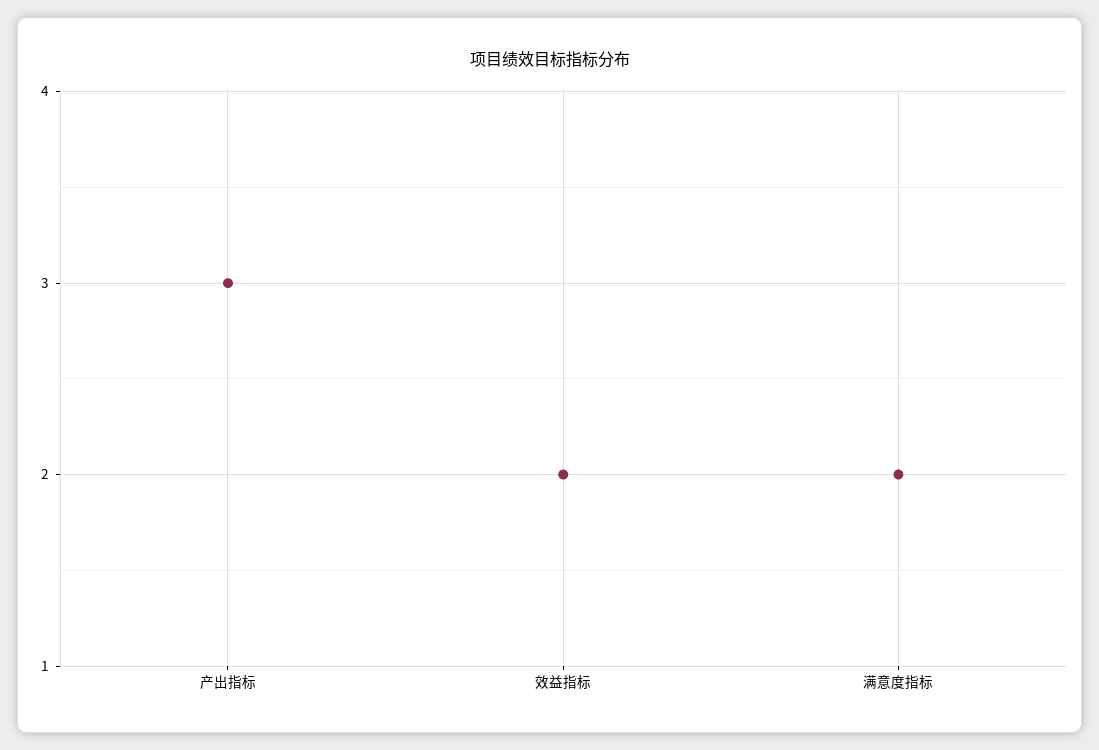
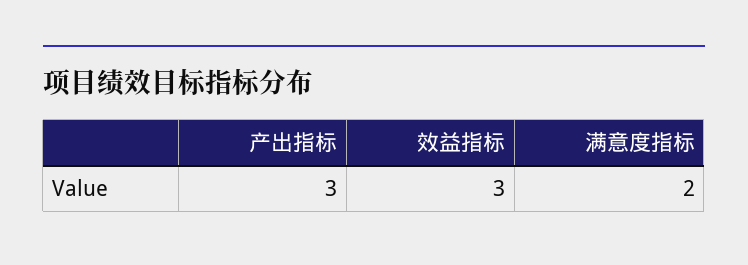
效益指标: 2 -> 3

